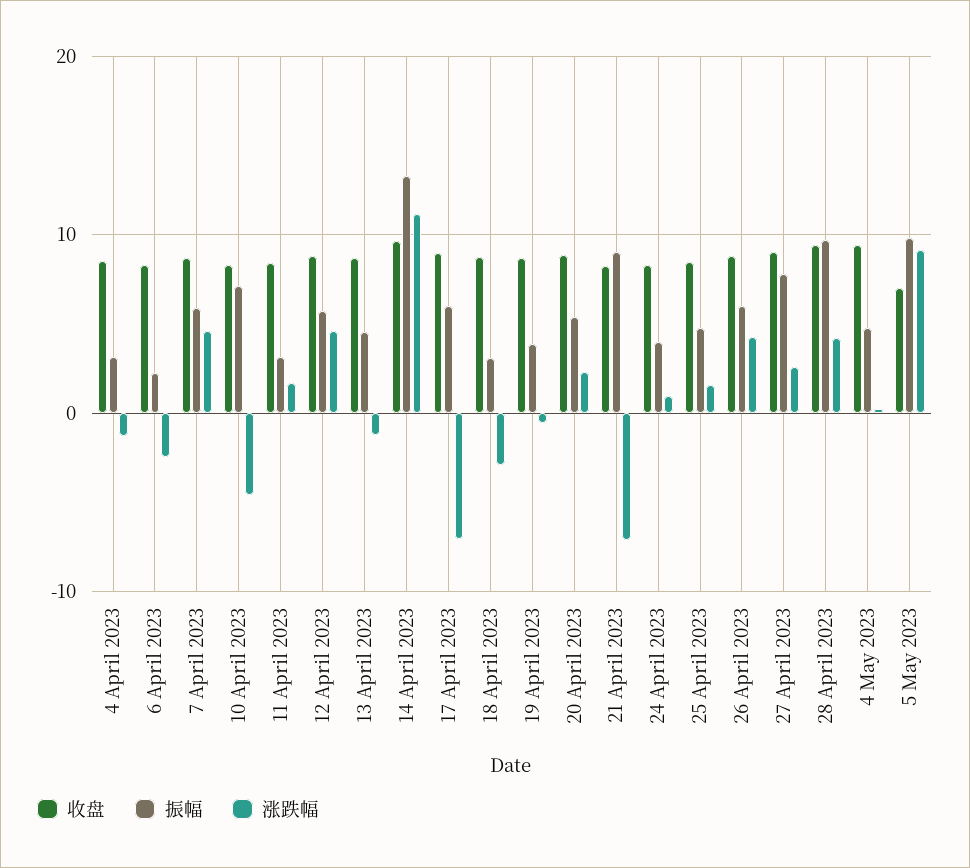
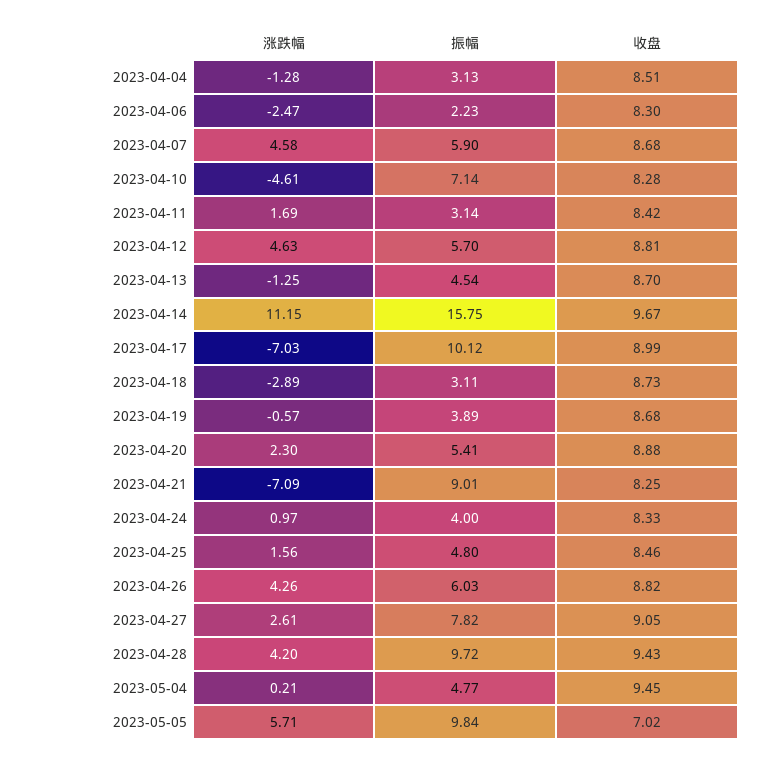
振幅, 14 April 2023: 13 -> 15.75
振幅, 17 April 2023: 6 -> 10.12
涨跌幅, 5 May 2023: 9 -> 5.71

